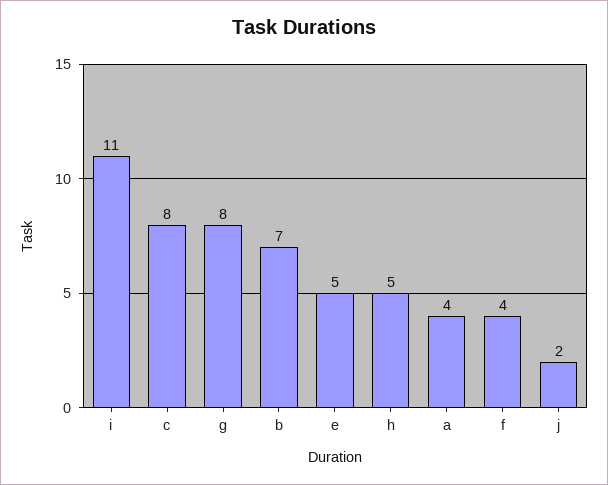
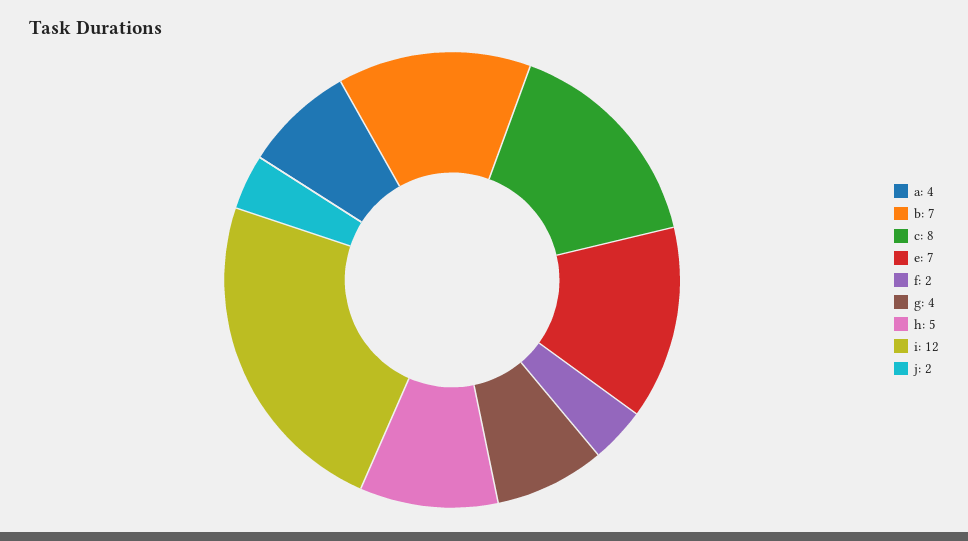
i: 11 -> 12
g: 8 -> 4
e: 5 -> 7
f: 4 -> 2

